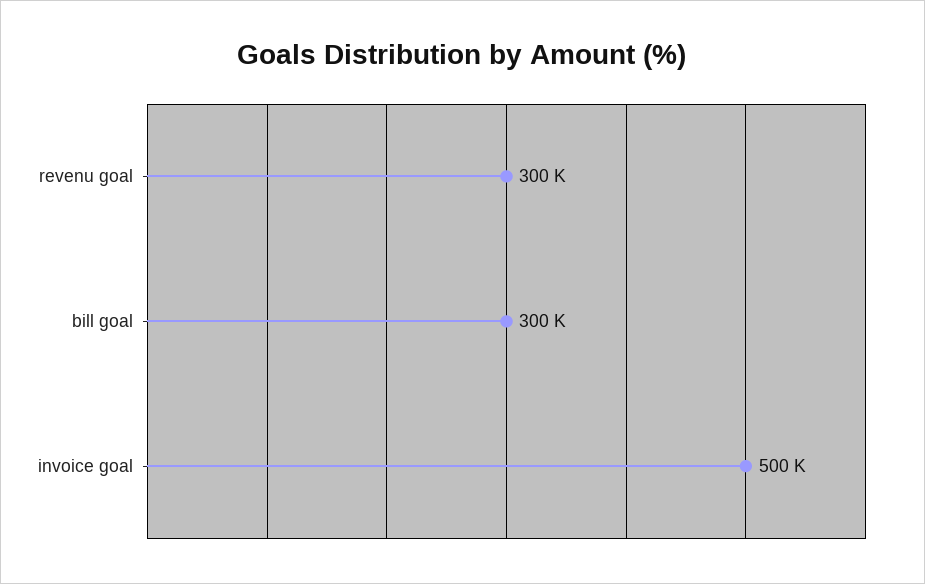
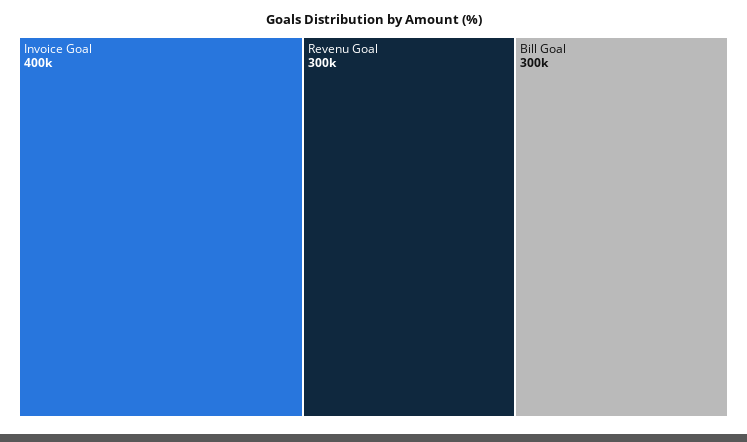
invoice goal: 500000 -> 400000

